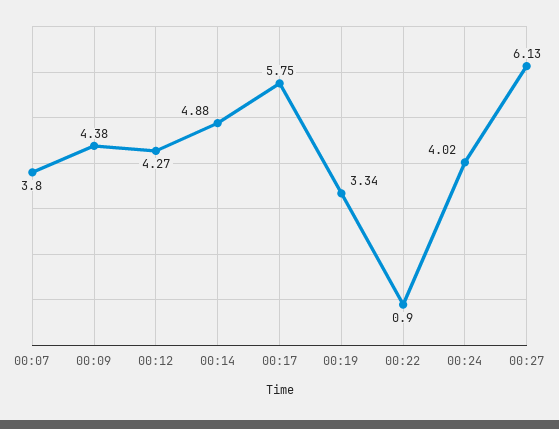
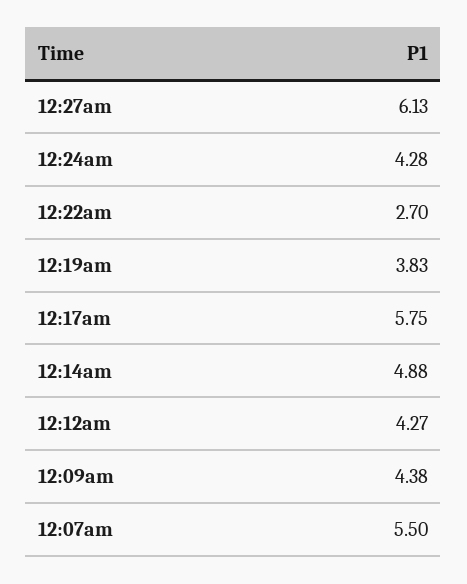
00:07: 3.8 -> 5.5
00:19: 3.34 -> 3.83
00:22: 0.9 -> 2.7
00:24: 4.02 -> 4.28

